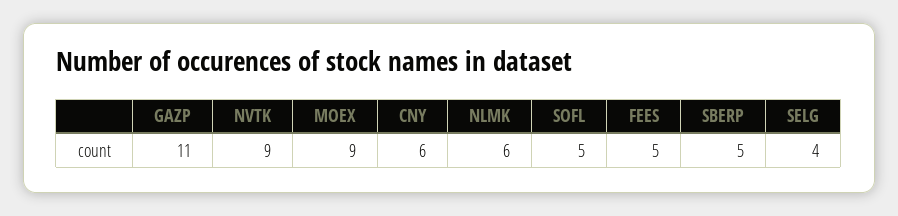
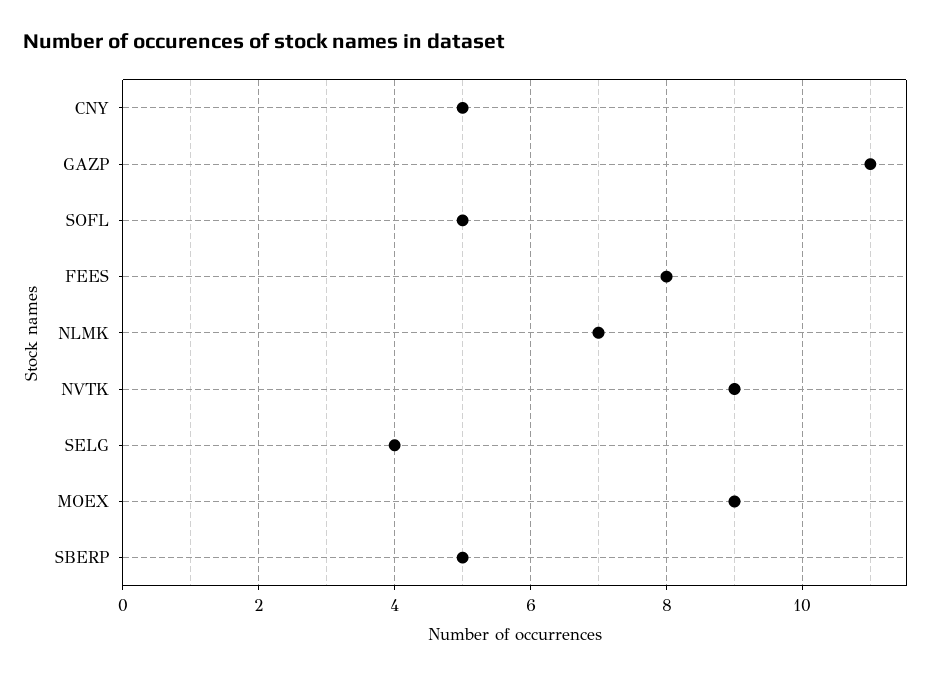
CNY: 6 -> 5
NLMK: 6 -> 7
FEES: 5 -> 8

